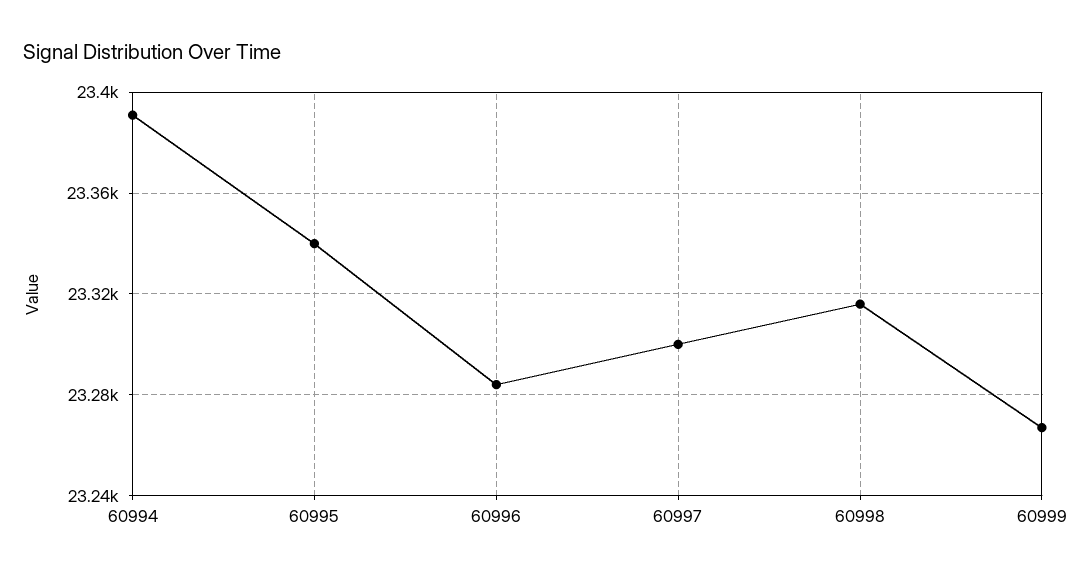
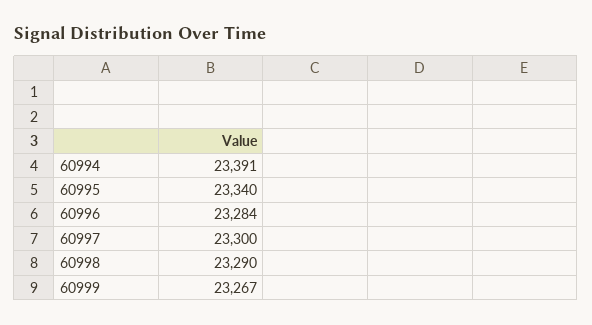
60998: 23315 -> 23290

